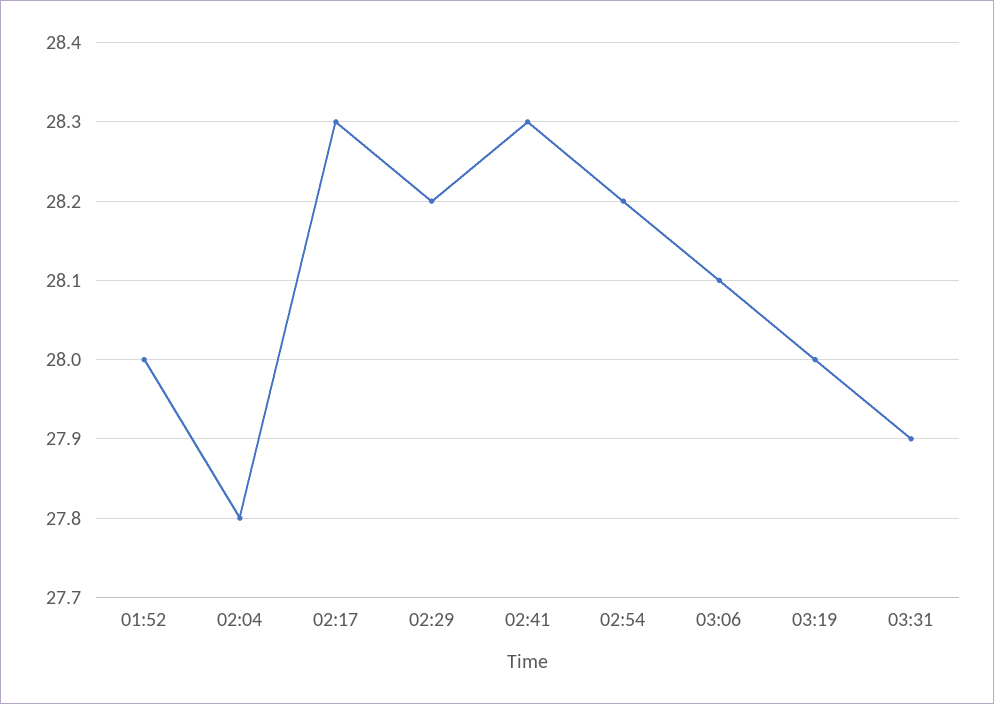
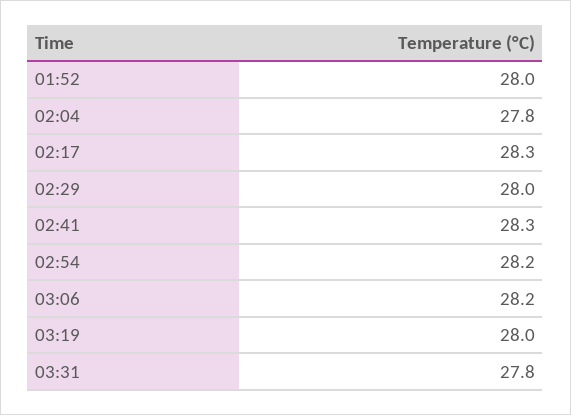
02:29: 28.2 -> 28
03:06: 28.1 -> 28.2
03:31: 27.9 -> 27.8

